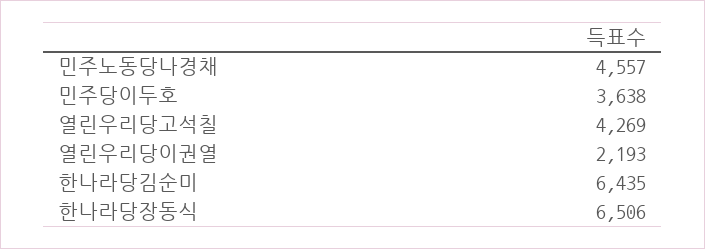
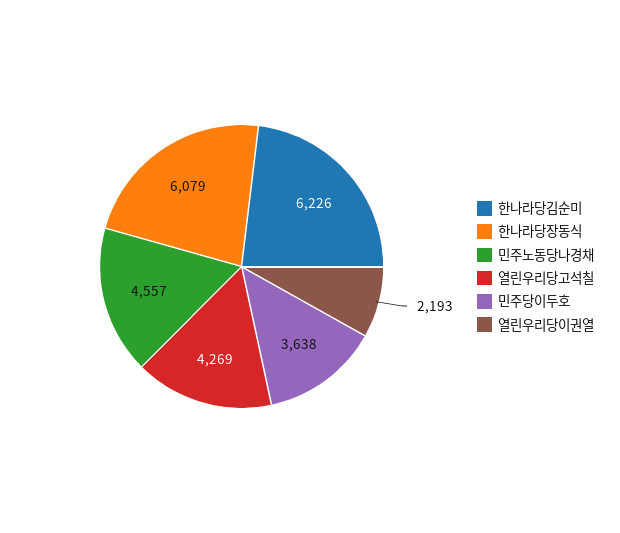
한나라당김순미: 6435 -> 6226
한나라당장동식: 6506 -> 6079

